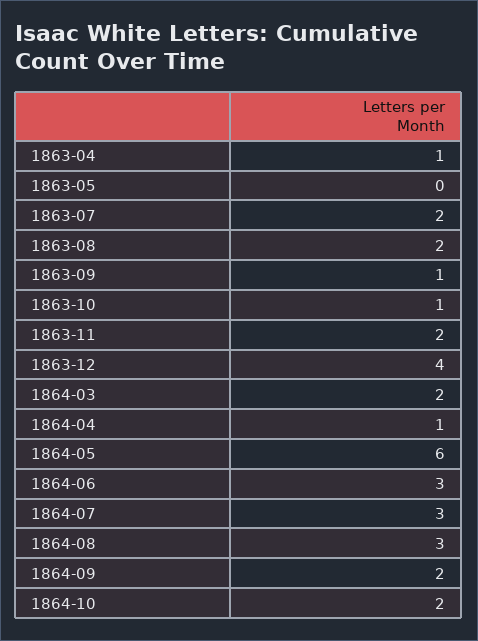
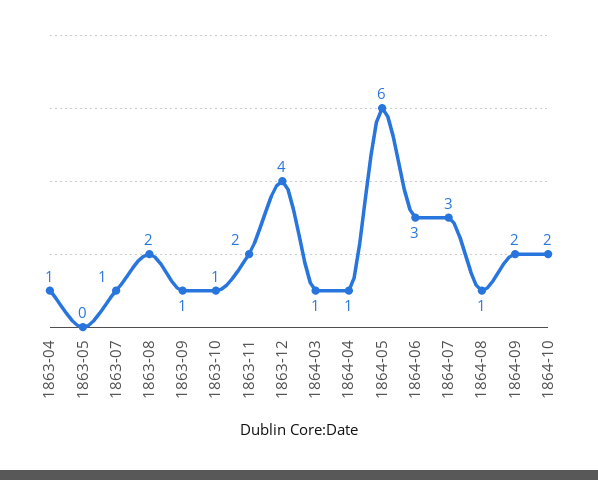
1863-07: 2 -> 1
1864-03: 2 -> 1
1864-08: 3 -> 1

